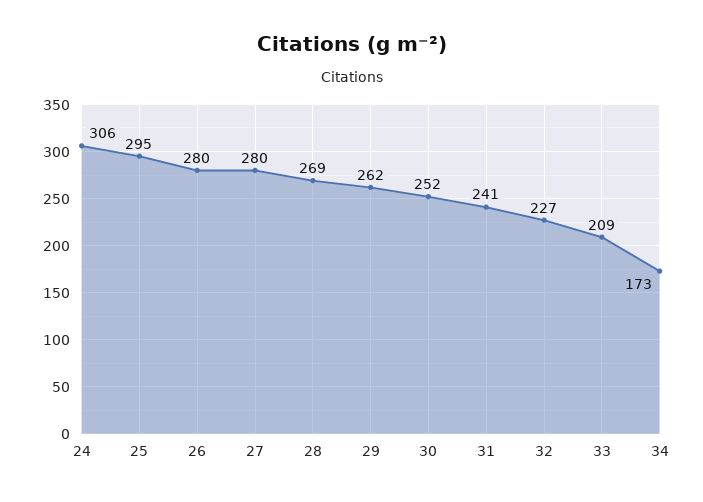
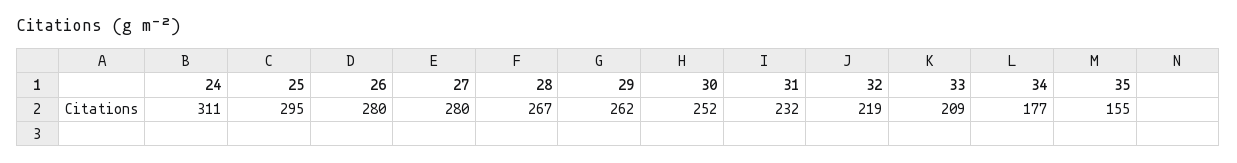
24: 306 -> 311
28: 269 -> 267
31: 241 -> 232
32: 227 -> 219
34: 173 -> 177
35: none -> 155

